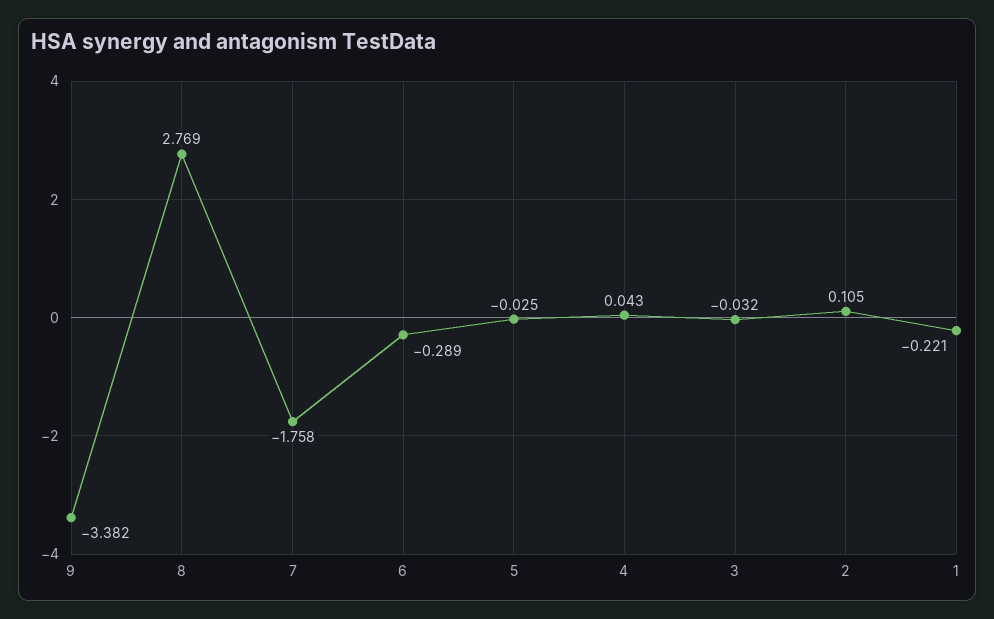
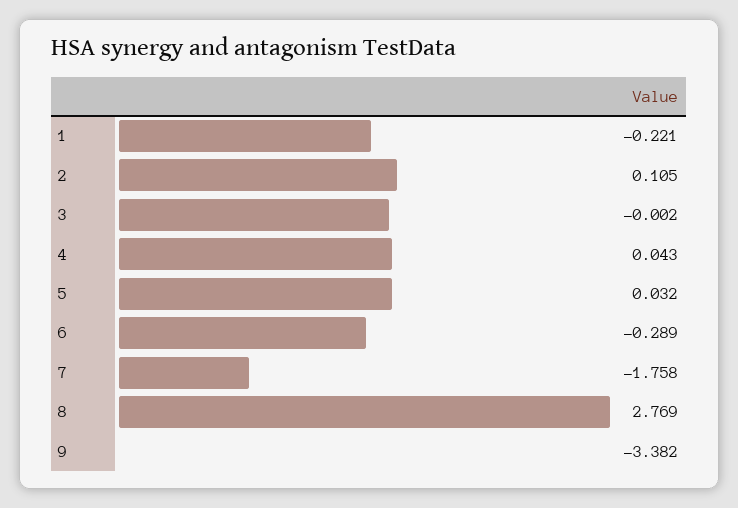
5: -0.025 -> 0.032
3: -0.032 -> -0.002

